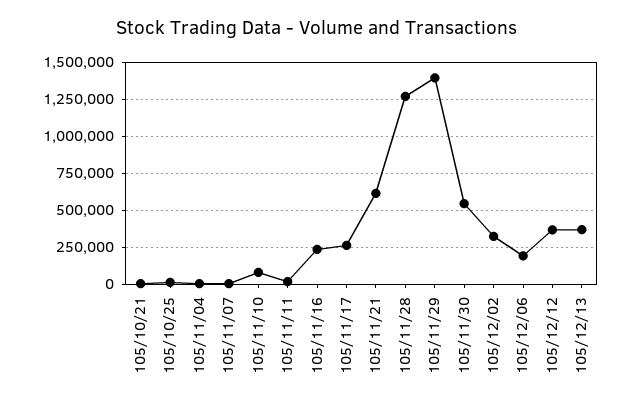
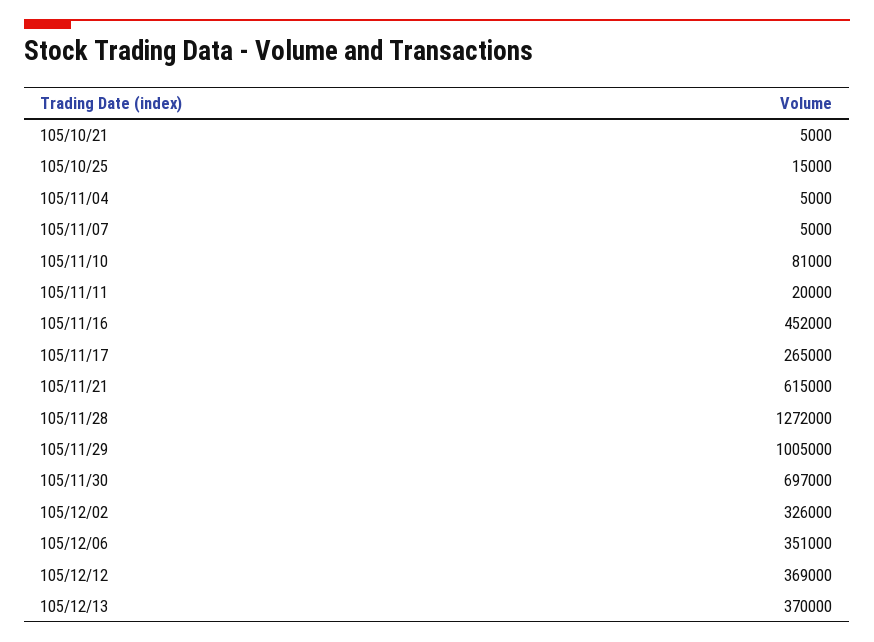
105/11/16: 250000 -> 452000
105/11/29: 1400000 -> 1005000
105/11/30: 550000 -> 697000
105/12/06: 200000 -> 351000

